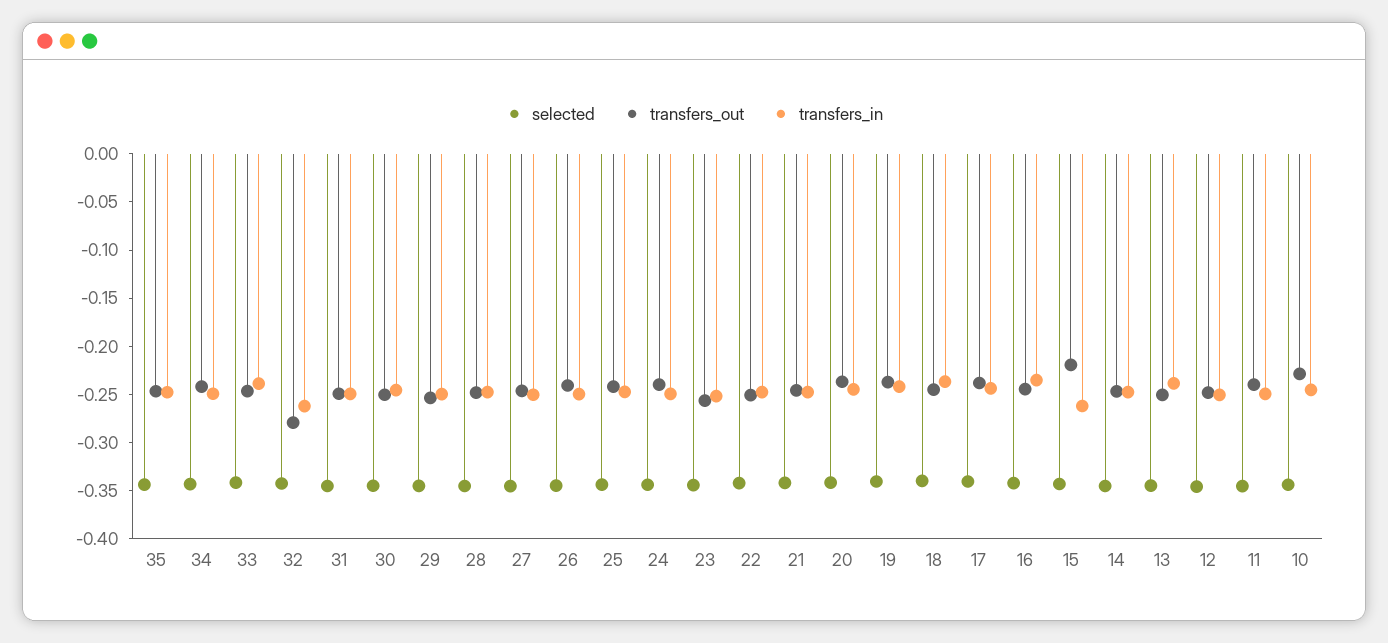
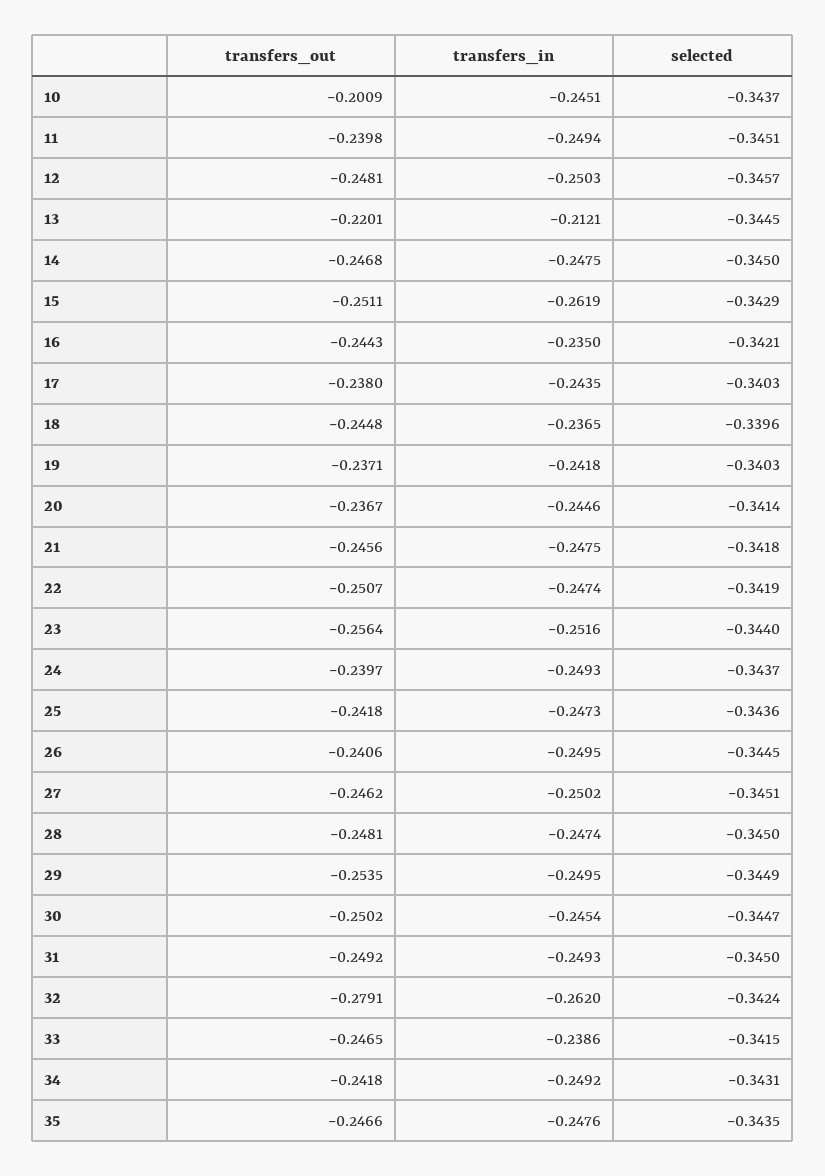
transfers_out, 15: -0.22 -> -0.2511
transfers_out, 13: -0.25 -> -0.2201
transfers_in, 13: -0.24 -> -0.2121
transfers_out, 10: -0.23 -> -0.2009

